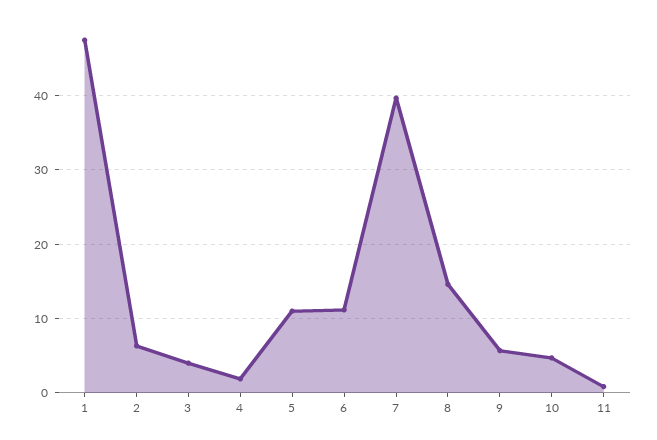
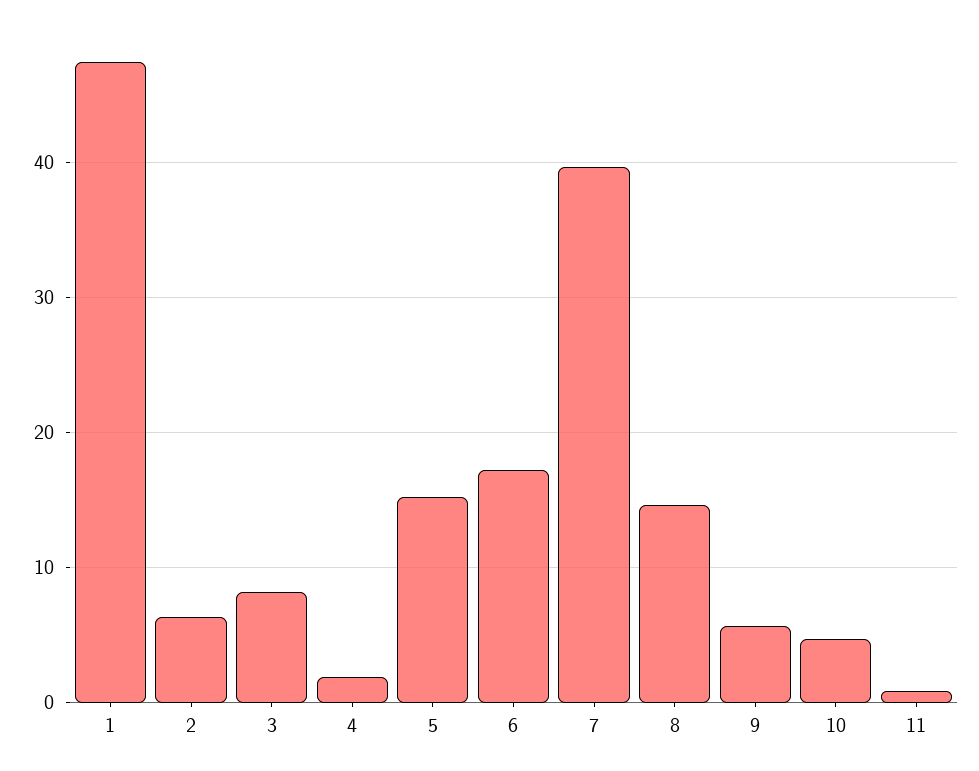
3: 4 -> 8
5: 11 -> 15
6: 11 -> 17

